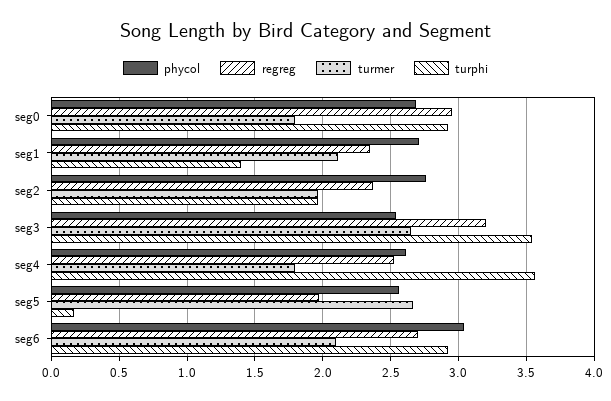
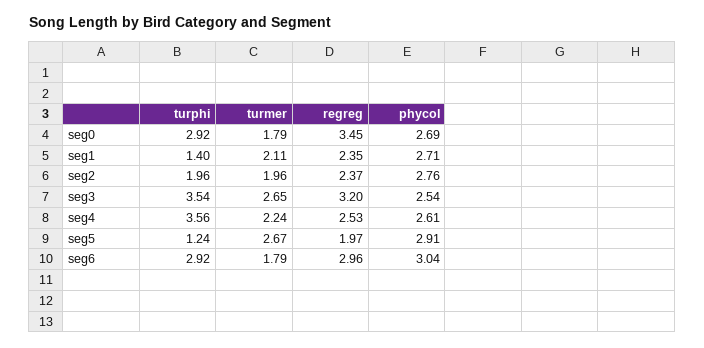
regreg, seg0: 2.95 -> 3.45
turmer, seg4: 1.8 -> 2.24
phycol, seg5: 2.55 -> 2.91
turphi, seg5: 0.15 -> 1.24
regreg, seg6: 2.7 -> 2.96
turmer, seg6: 2.1 -> 1.79

